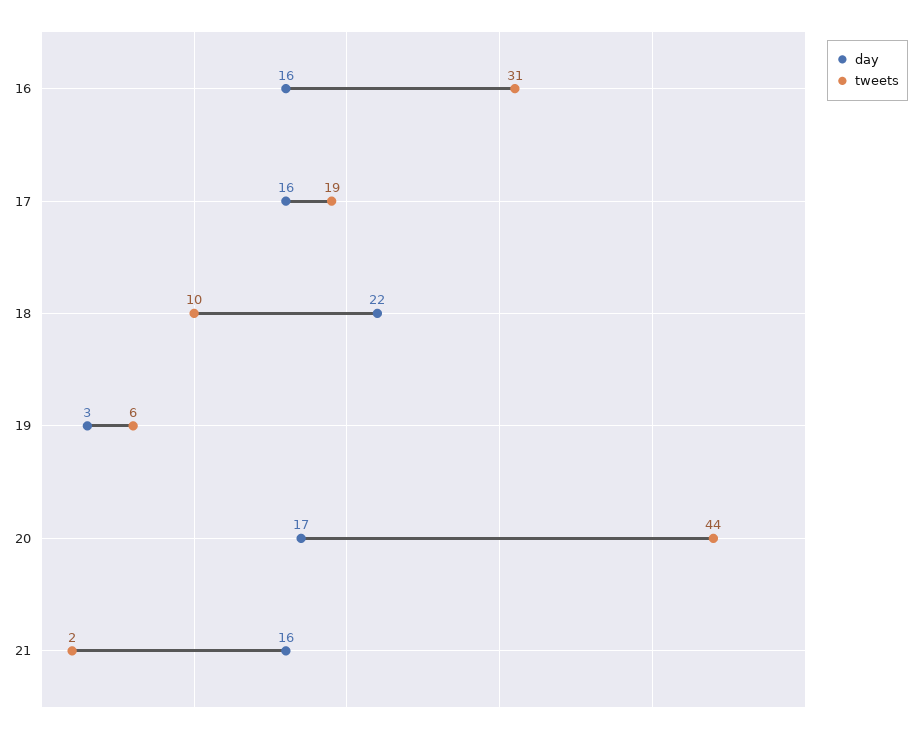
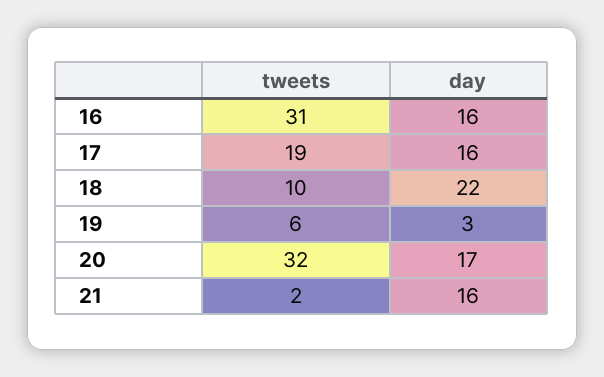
tweets, 20: 44 -> 32

